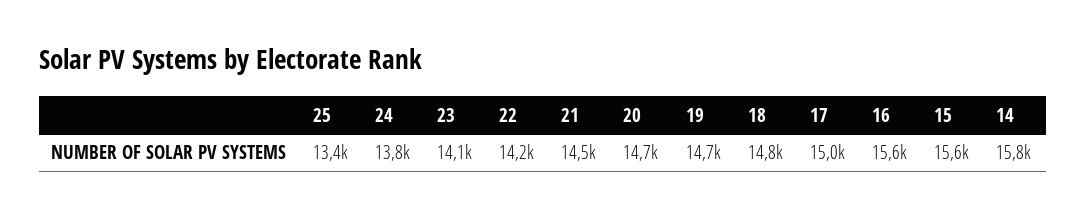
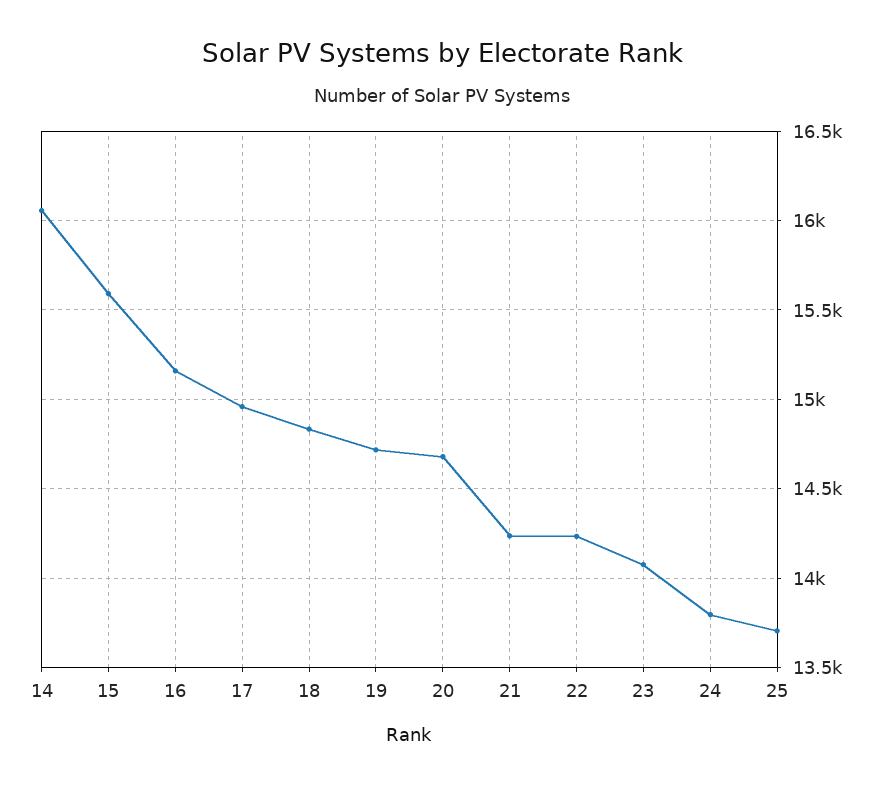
25: 13400 -> 13700
21: 14500 -> 14250
16: 15600 -> 15150
14: 15800 -> 16050

